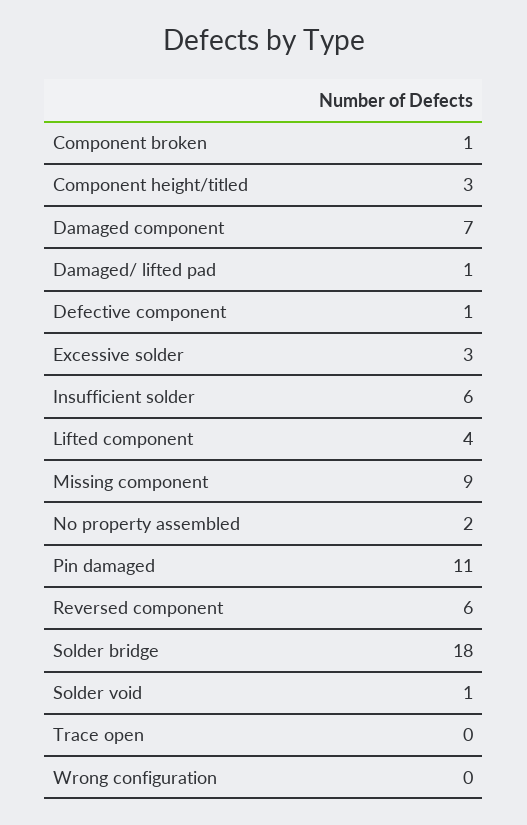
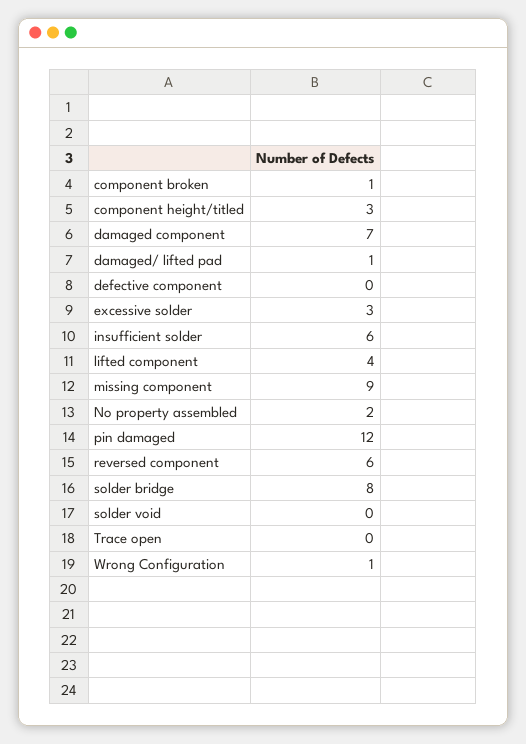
Defective component: 1 -> 0
Pin damaged: 11 -> 12
Solder bridge: 18 -> 8
Solder void: 1 -> 0
Wrong configuration: 0 -> 1

